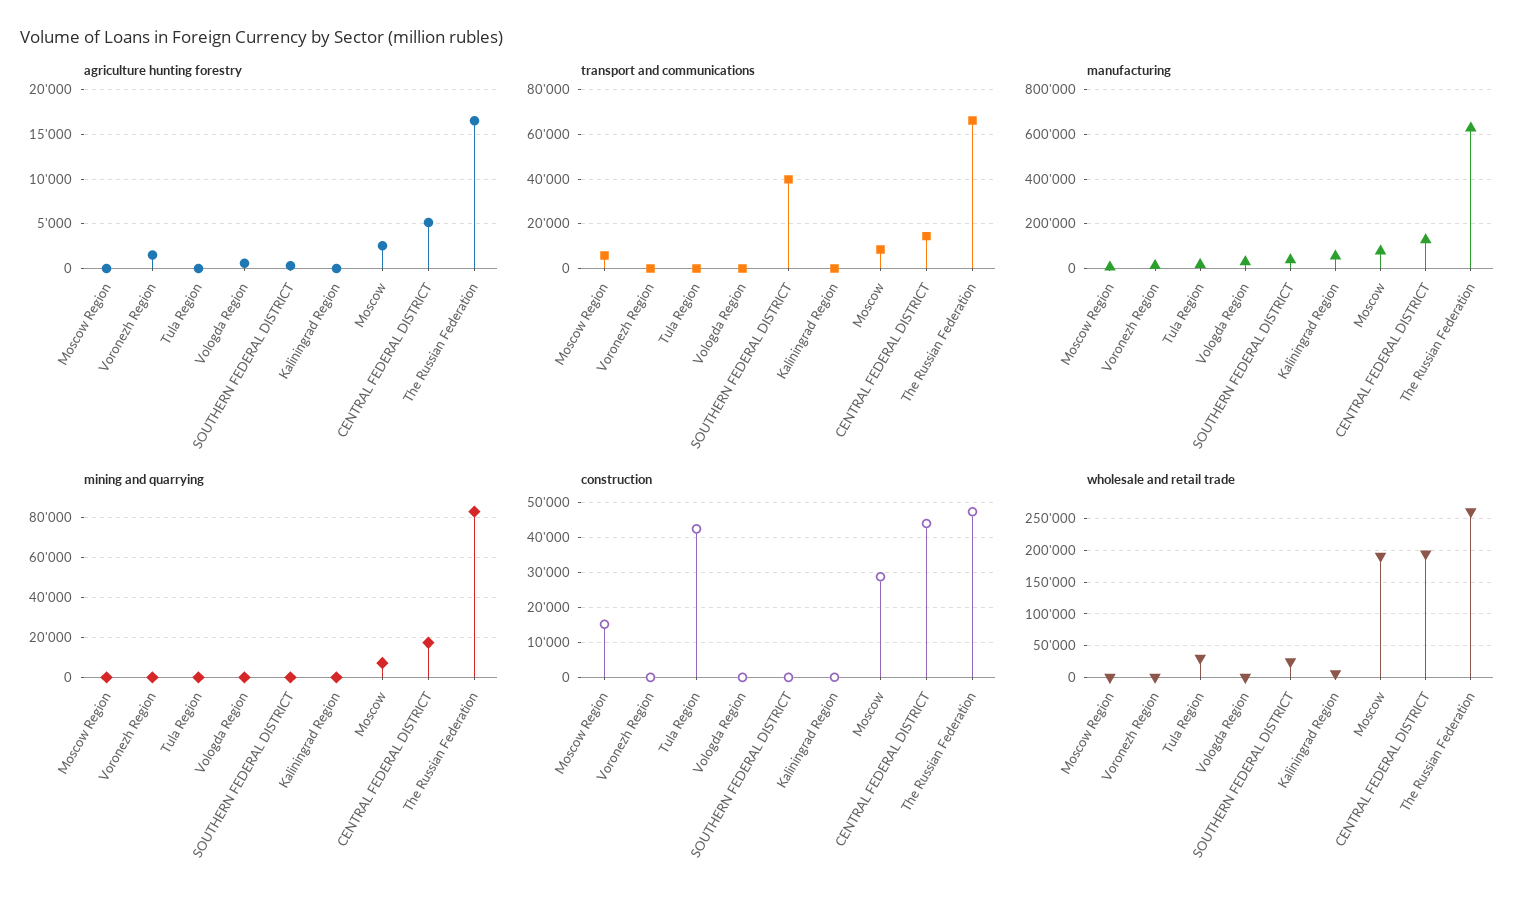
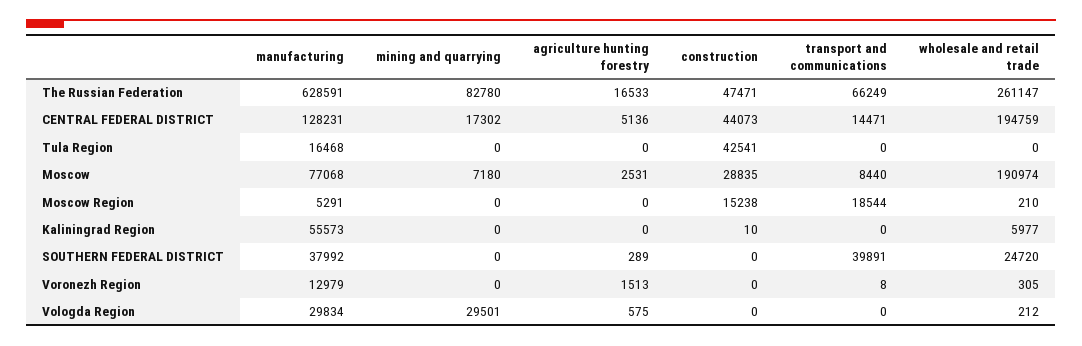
transport and communications, Moscow Region: 5000 -> 18544
mining and quarrying, Vologda Region: 0 -> 29501
wholesale and retail trade, Tula Region: 30000 -> 0

